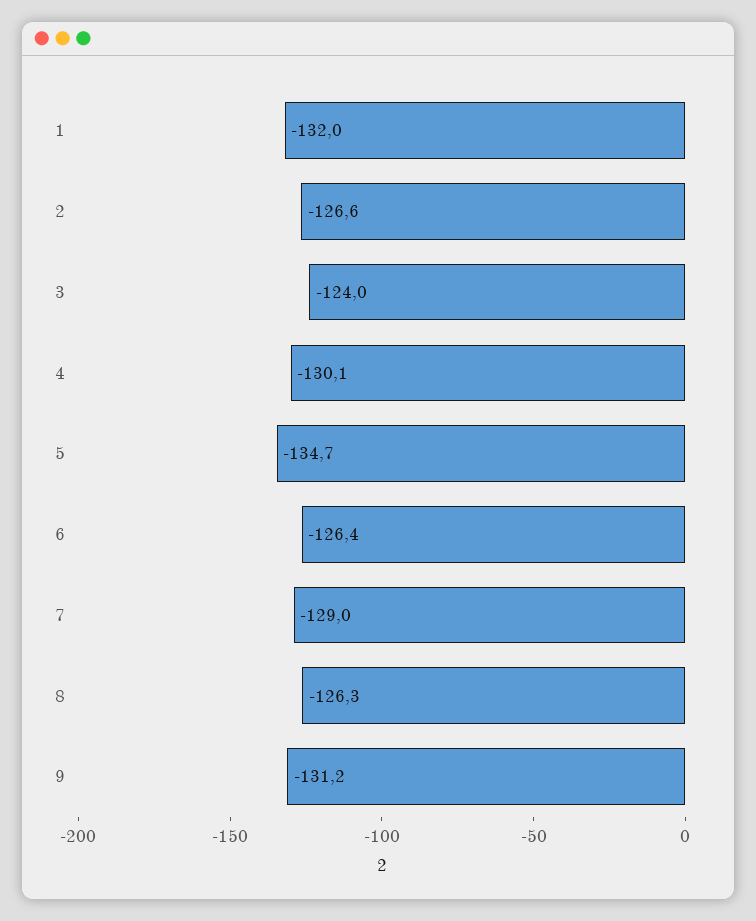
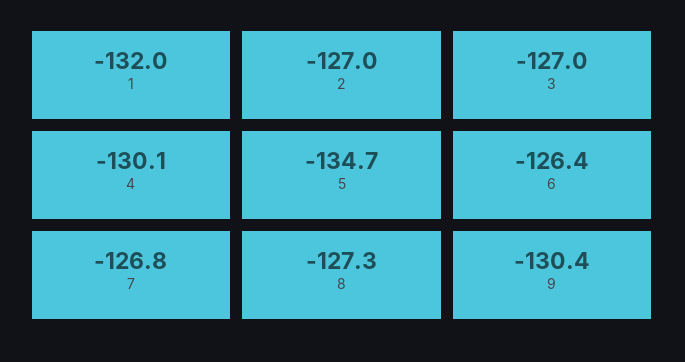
2: -126.6 -> -127
3: -124 -> -127
7: -129 -> -126.8
8: -126.3 -> -127.3
9: -131.2 -> -130.4

